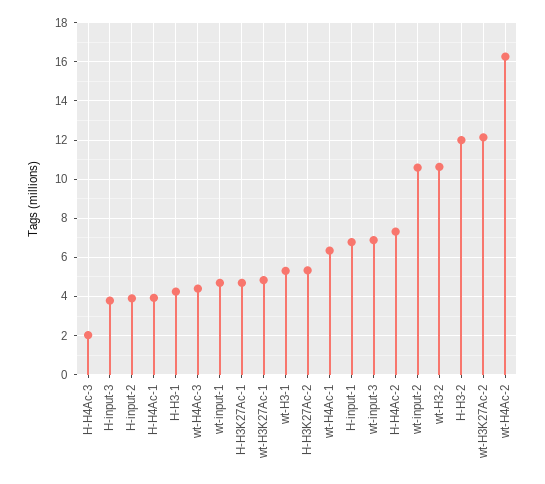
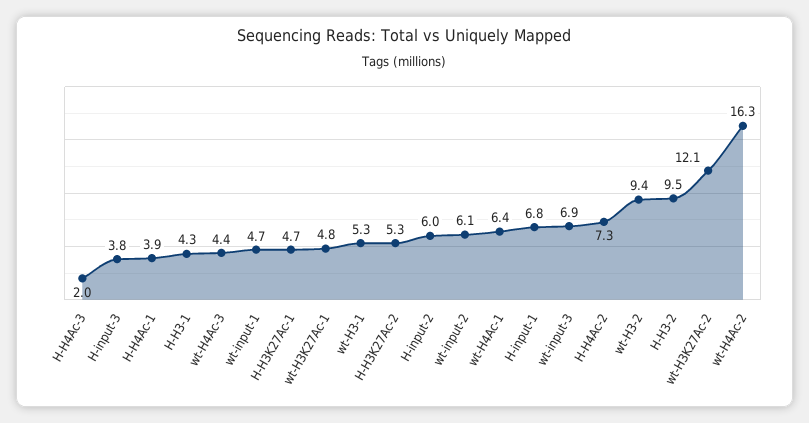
H-input-2: 4 -> 6
wt-input-2: 10.5 -> 6.1
wt-H3-2: 10.5 -> 9.4
H-H3-2: 12 -> 9.5

